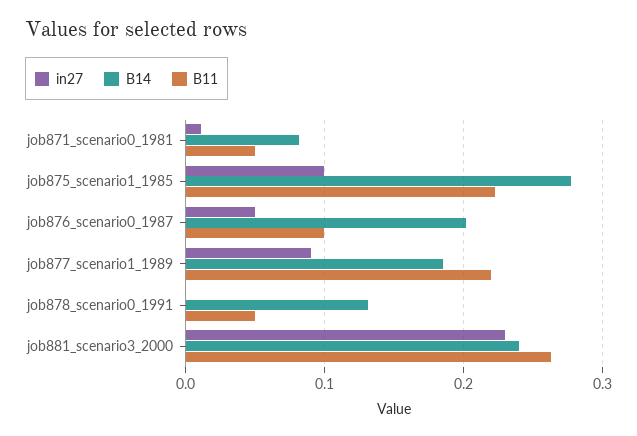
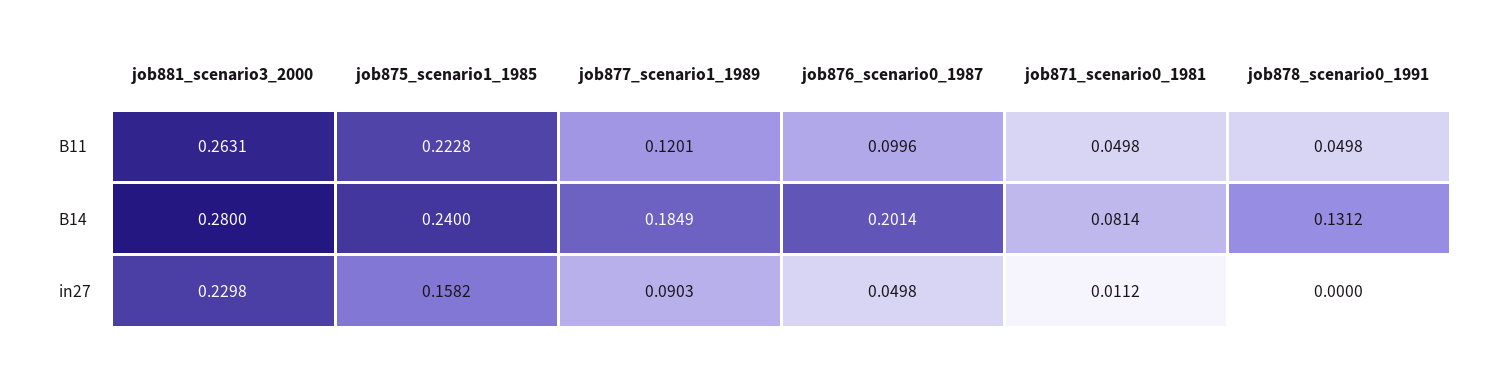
in27, job875_scenario1_1985: 0.1 -> 0.1582
B14, job875_scenario1_1985: 0.28 -> 0.24
B11, job877_scenario1_1989: 0.22 -> 0.1201
B14, job881_scenario3_2000: 0.24 -> 0.28

